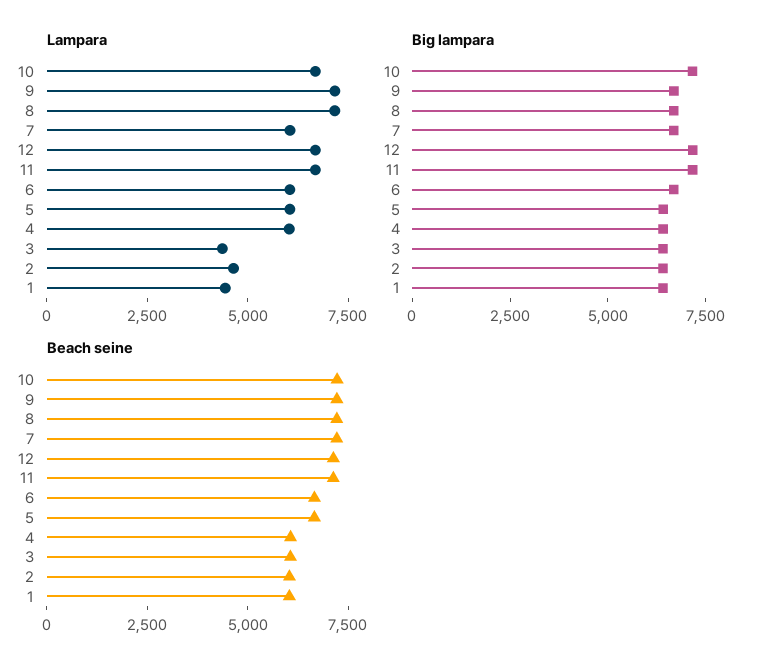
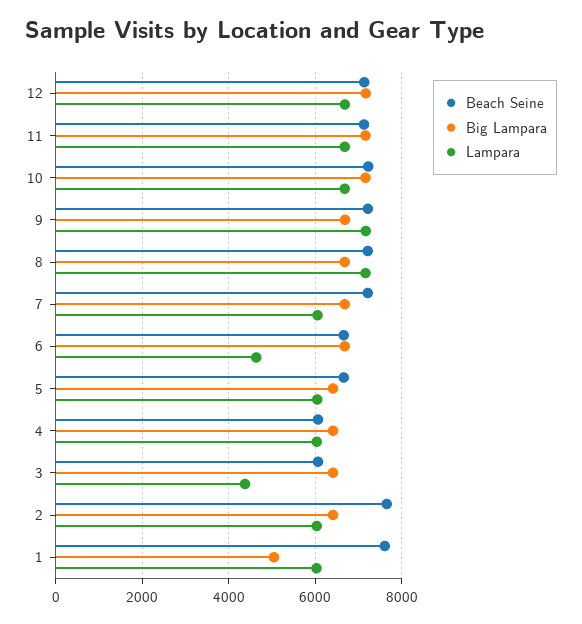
Lampara, 6: 6000 -> 4600
Lampara, 2: 4500 -> 6000
Lampara, 1: 4500 -> 6000
Big lampara, 1: 6500 -> 5000
Beach seine, 2: 6000 -> 7600
Beach seine, 1: 6000 -> 7600

